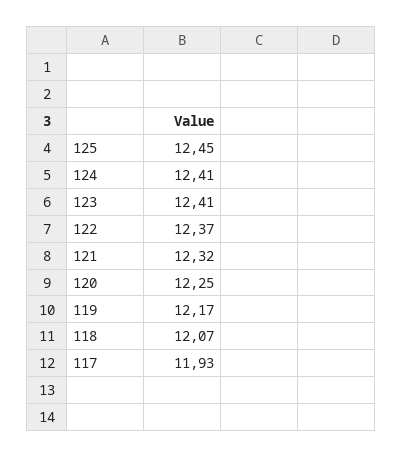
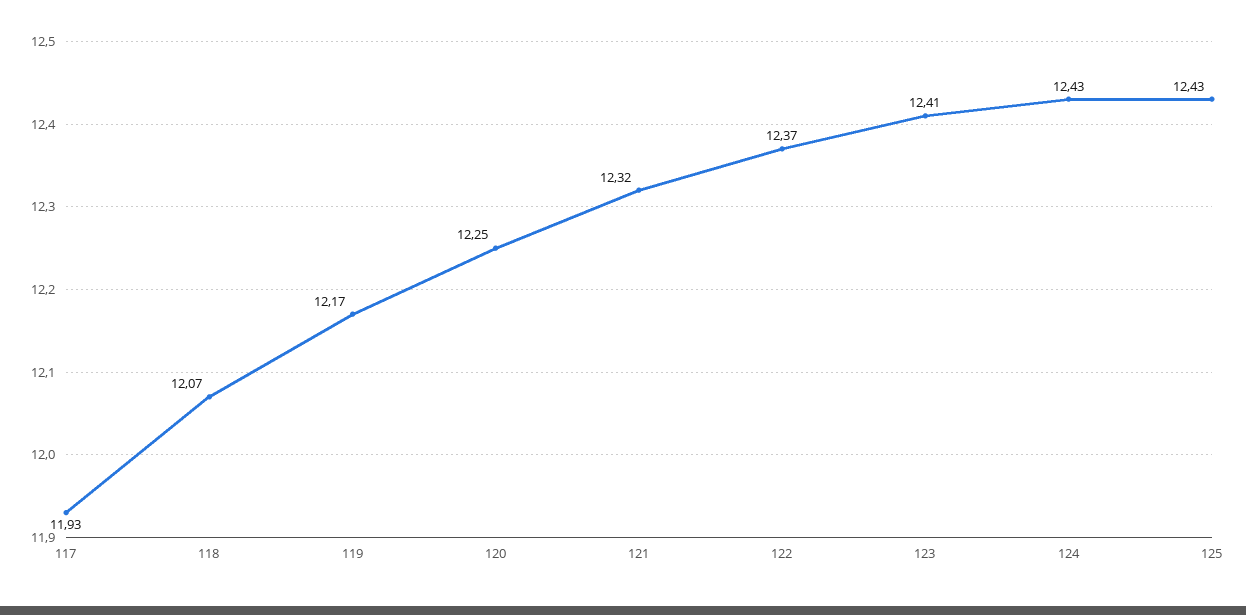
125: 12.45 -> 12.43
124: 12.41 -> 12.43

